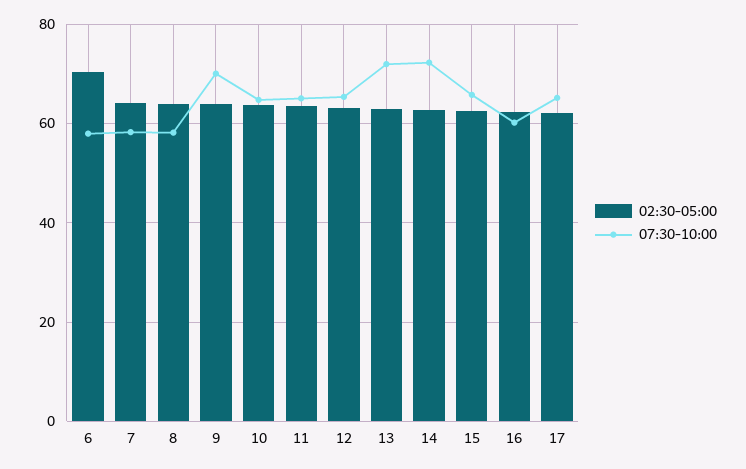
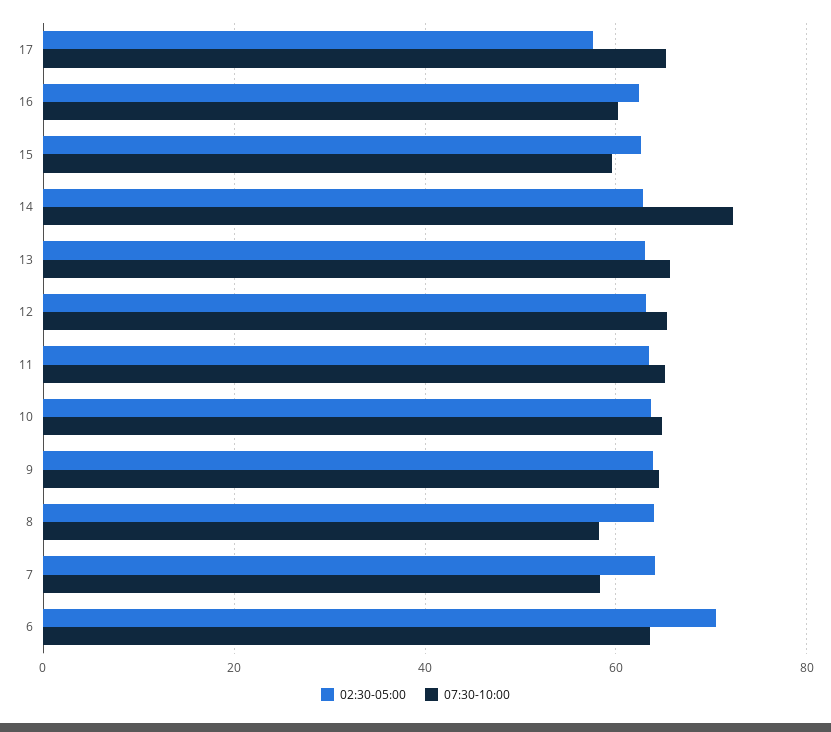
07:30-10:00, 6: 58 -> 64
07:30-10:00, 9: 70 -> 64
07:30-10:00, 13: 72 -> 66
07:30-10:00, 15: 66 -> 60
02:30-05:00, 17: 62 -> 58

